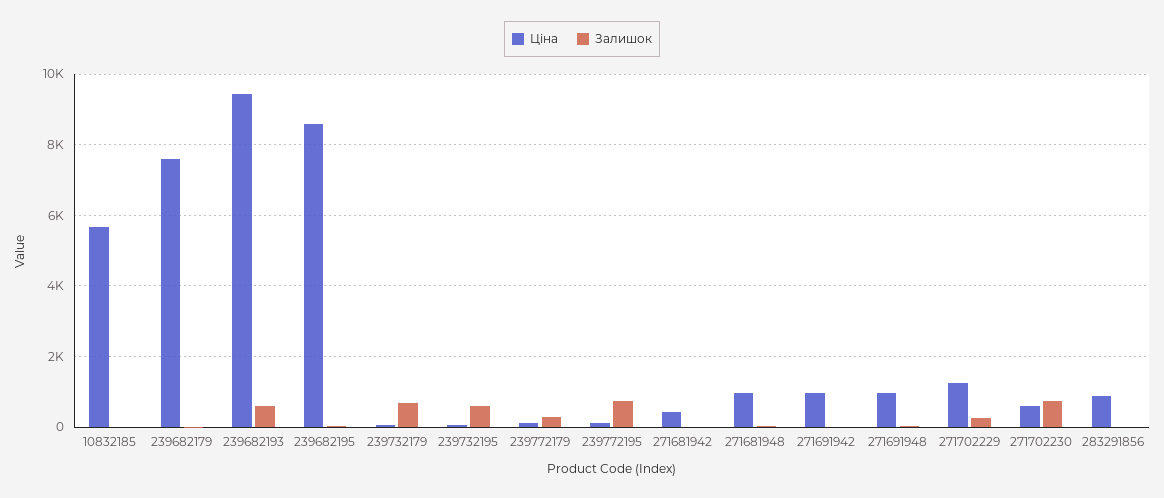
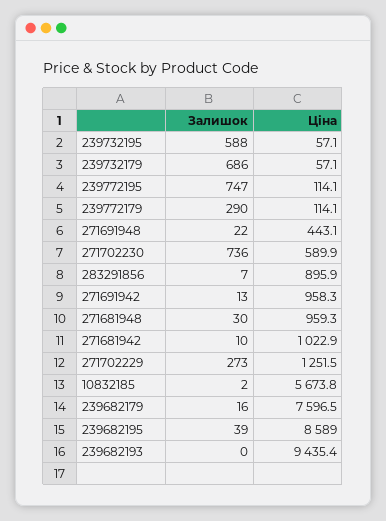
Залишок, 239682193: 600 -> 0
Ціна, 271681942: 400 -> 1022.9
Ціна, 271691948: 1000 -> 443.1

